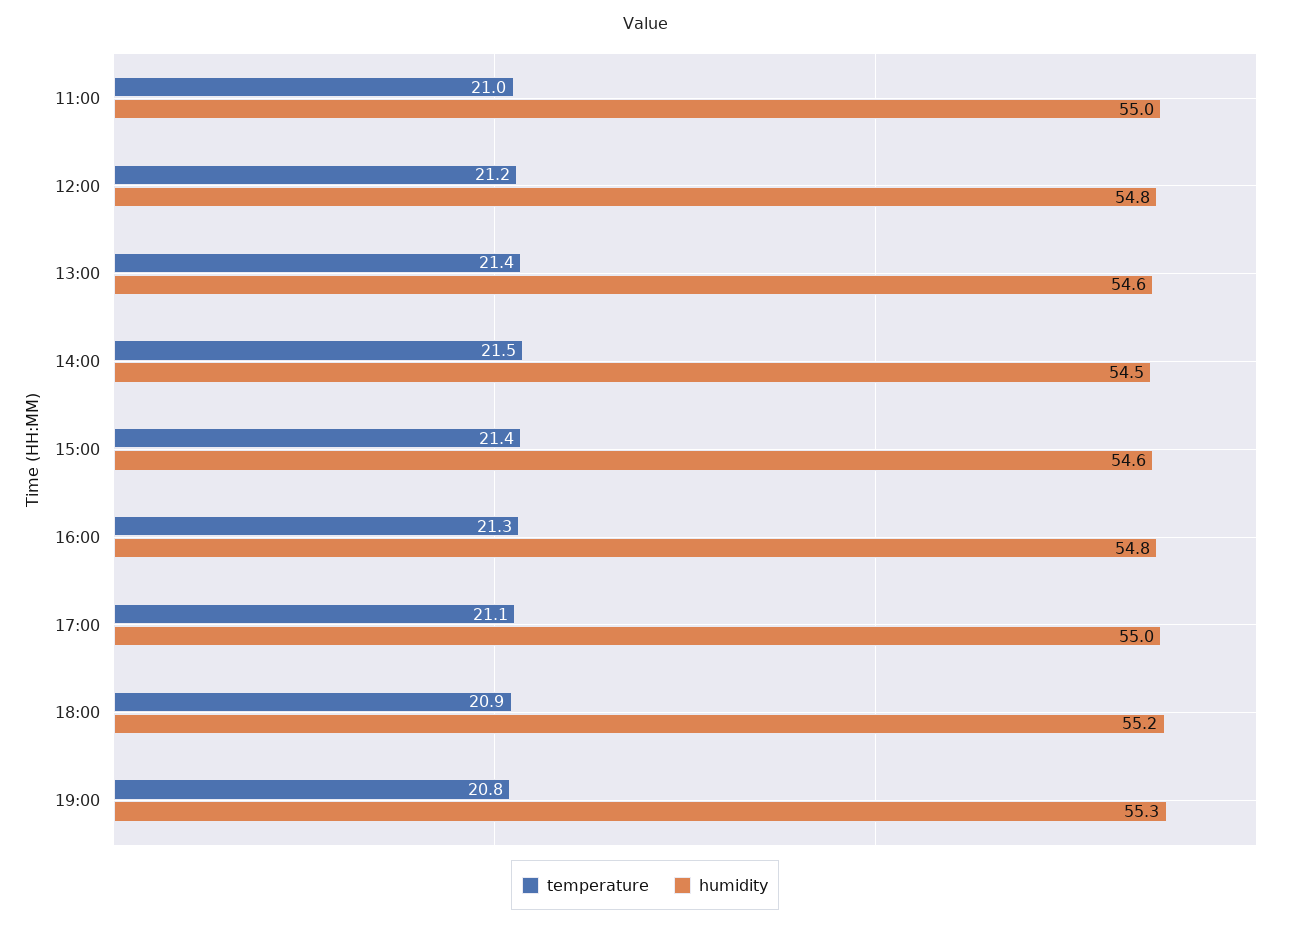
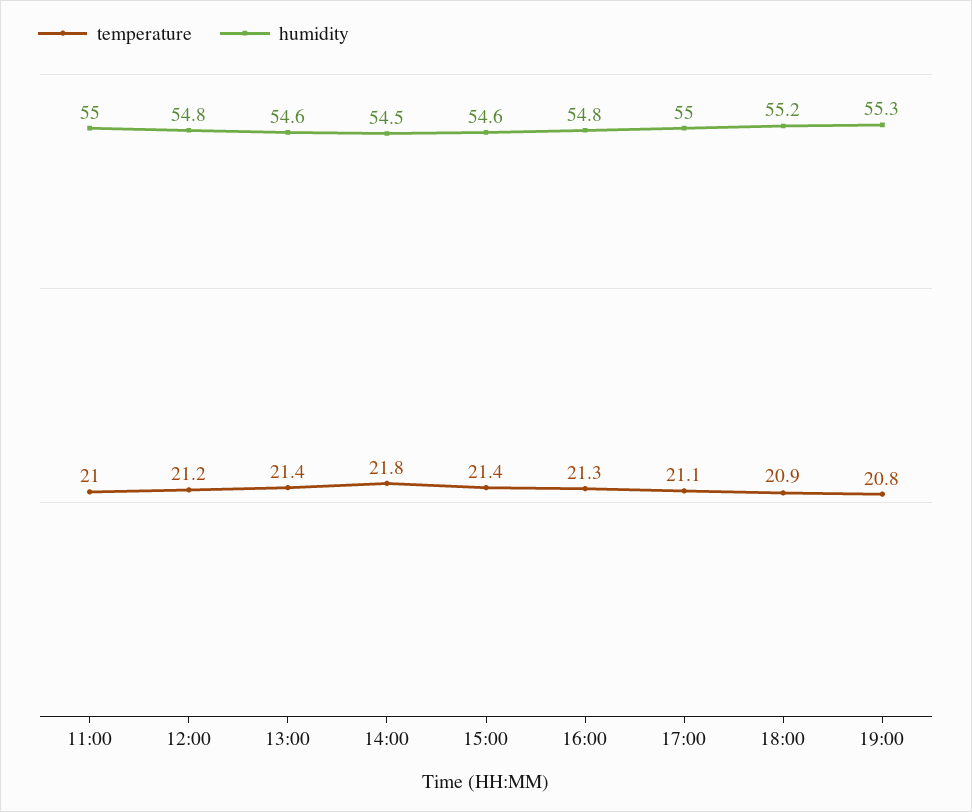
temperature, 14:00: 21.5 -> 21.8

